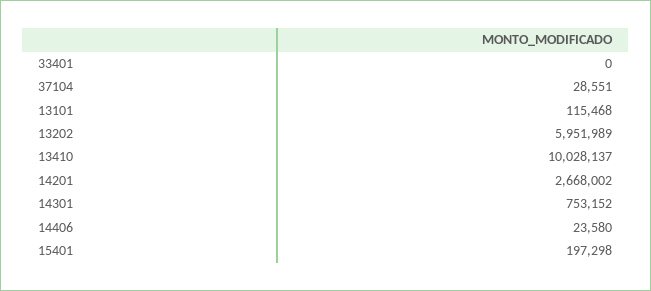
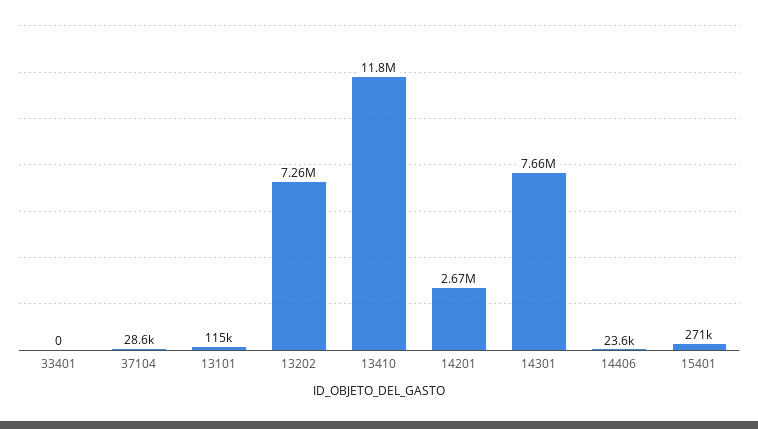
13202: 5951989 -> 7260000
13410: 10028137 -> 11800000
14301: 753152 -> 7660000
15401: 197298 -> 271000

